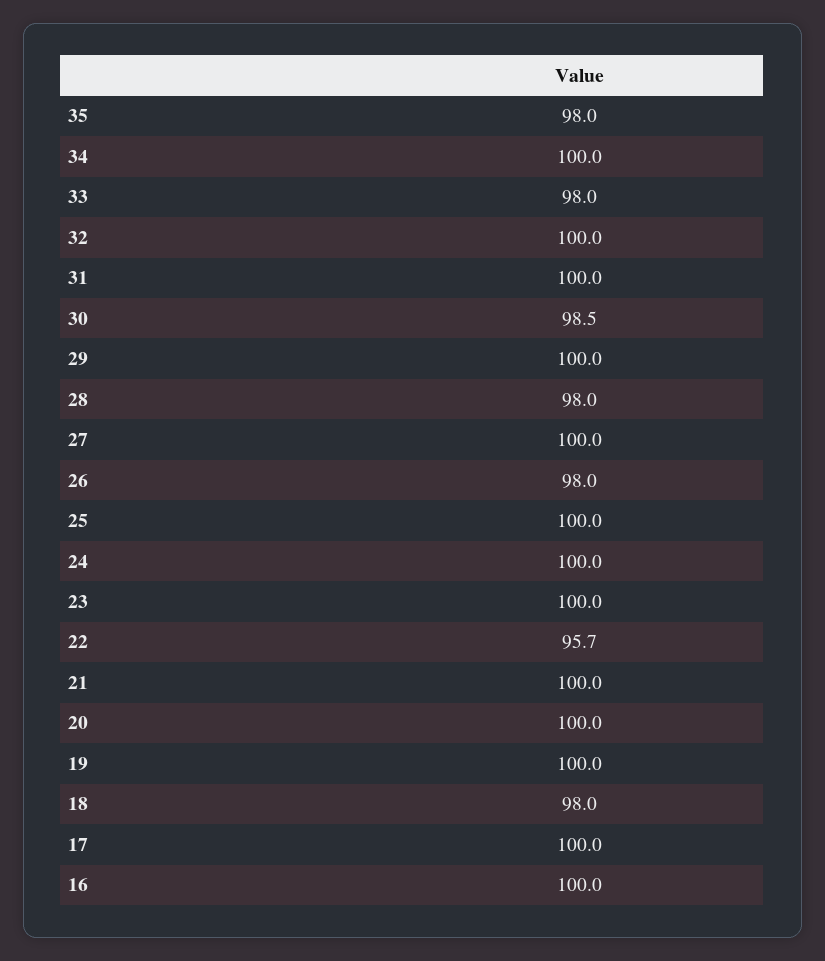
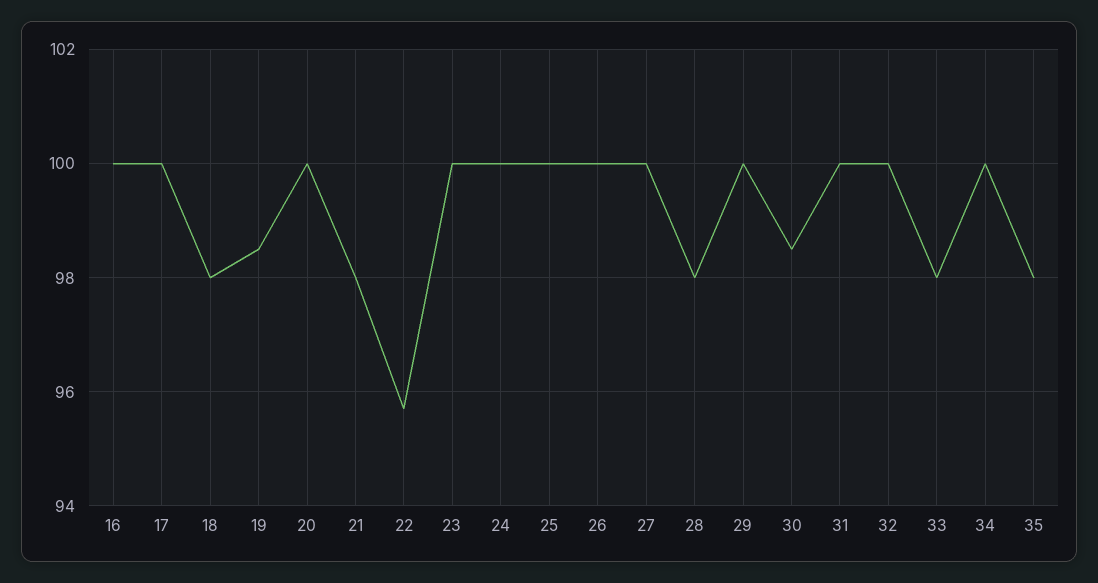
26: 98 -> 100
21: 100 -> 98
19: 100 -> 98.5

